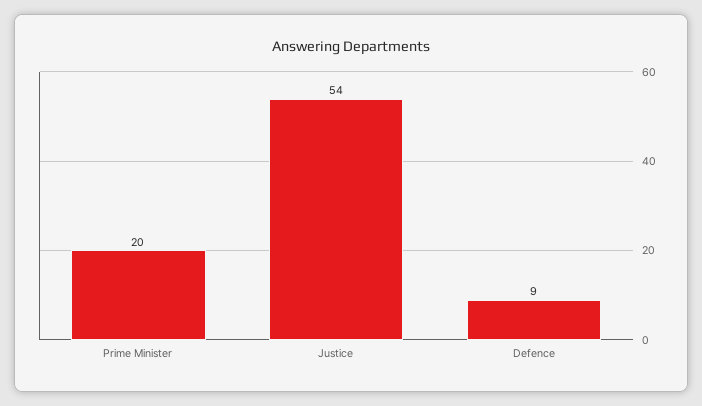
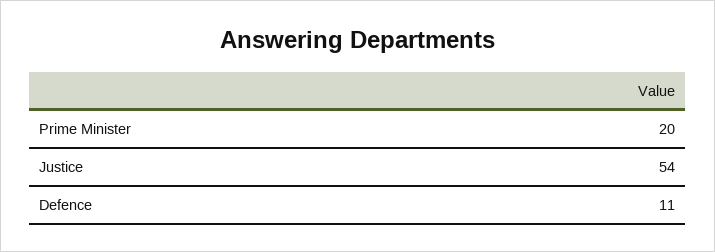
Defence: 9 -> 11

